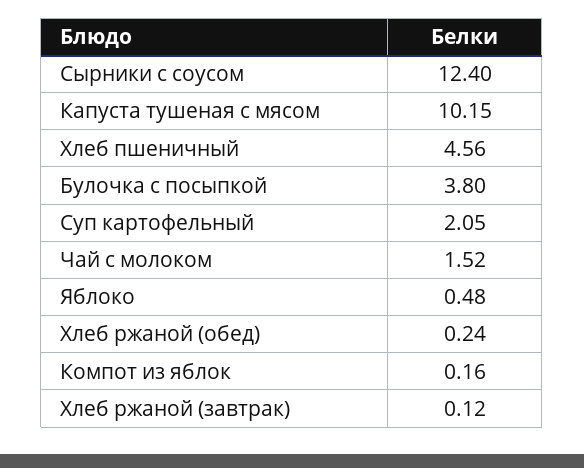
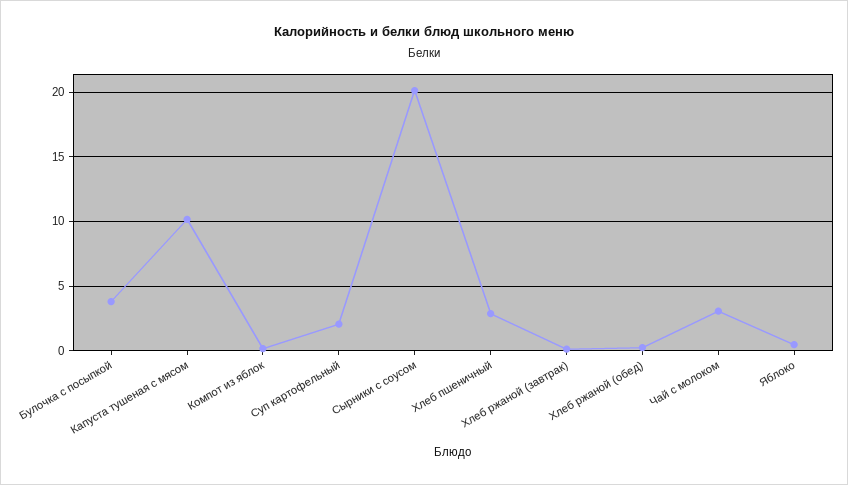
Сырники с соусом: 12.4 -> 20
Хлеб пшеничный: 4.56 -> 3
Чай с молоком: 1.52 -> 3

